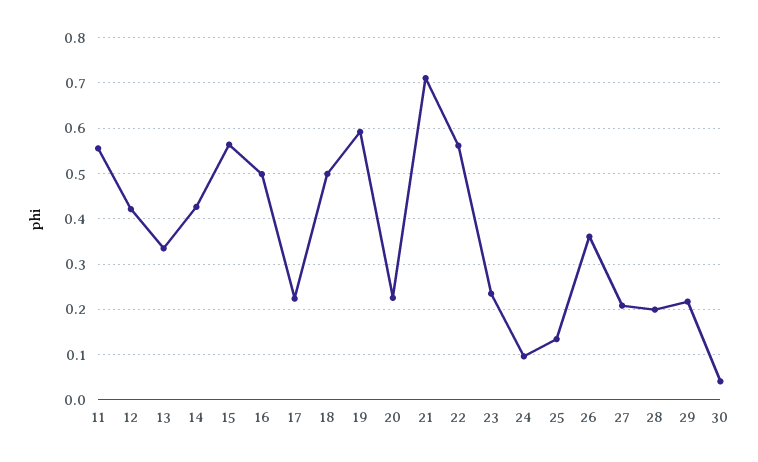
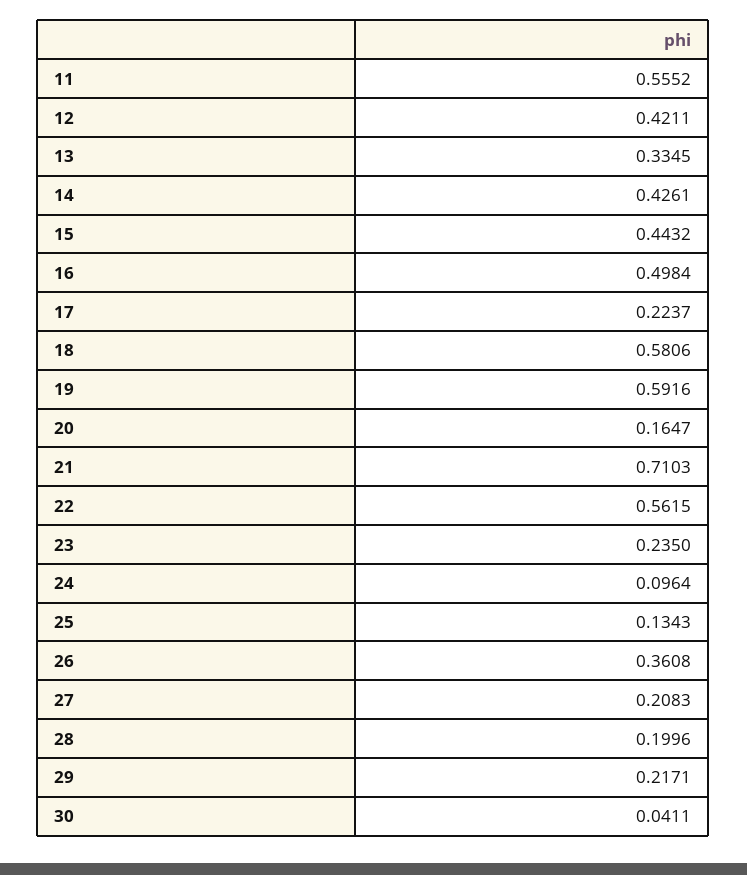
15: 0.56 -> 0.4432
18: 0.5 -> 0.5806
20: 0.22 -> 0.1647

